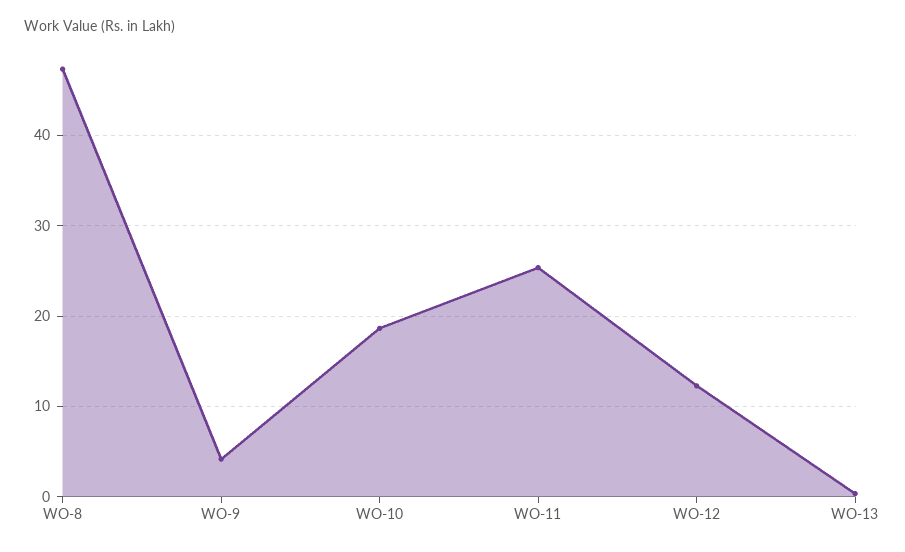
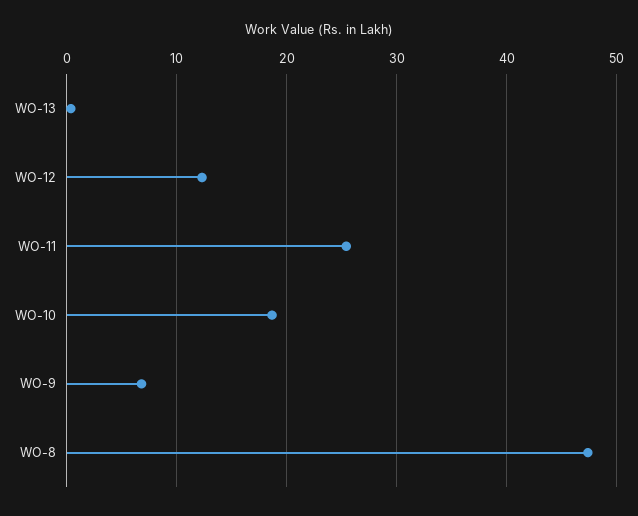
WO-9: 4 -> 7

